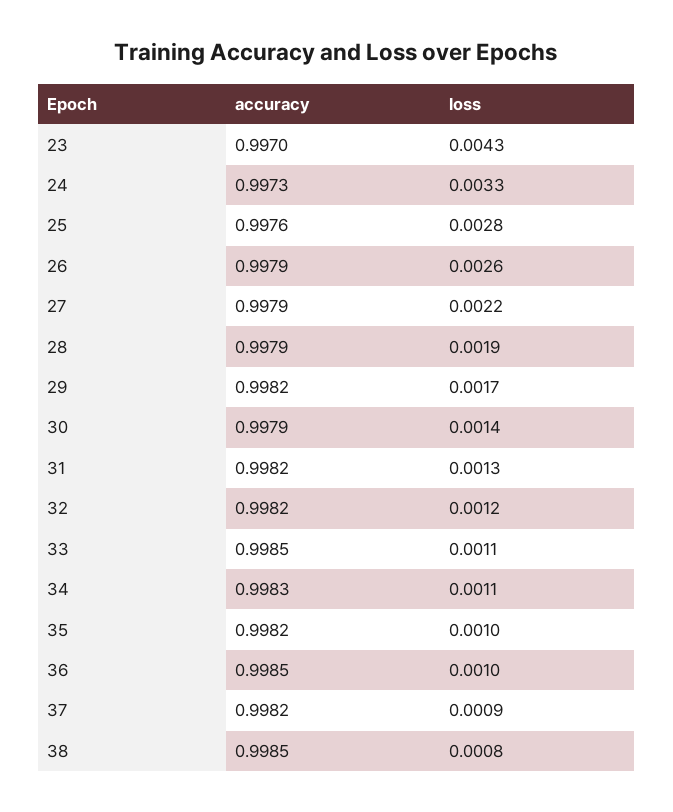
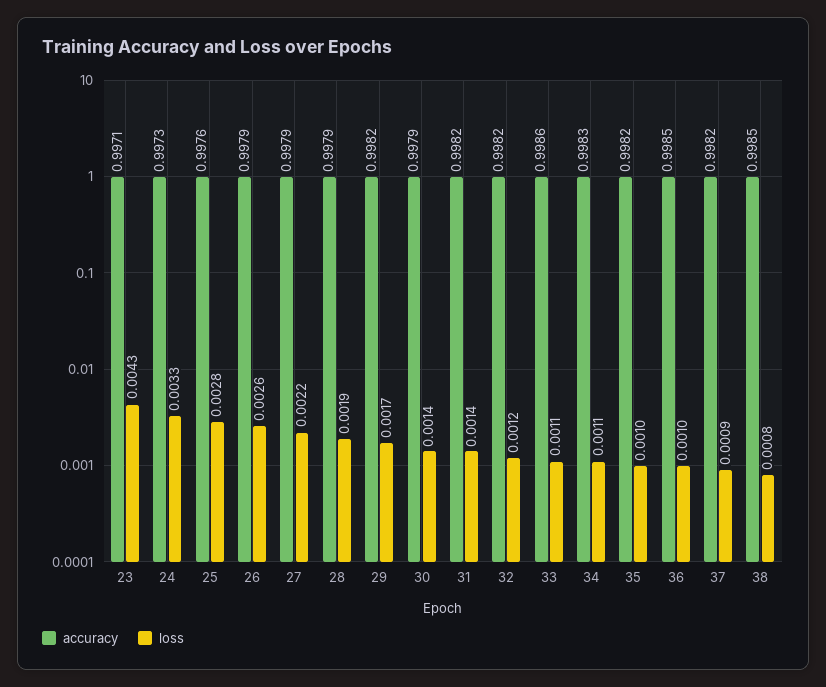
accuracy, 23: 0.997 -> 0.9971
loss, 31: 0.0013 -> 0.0014
accuracy, 33: 0.9985 -> 0.9986

